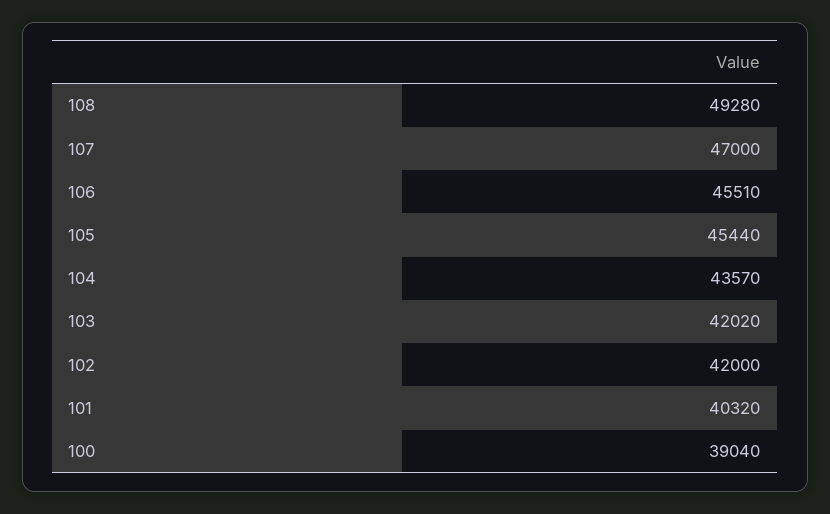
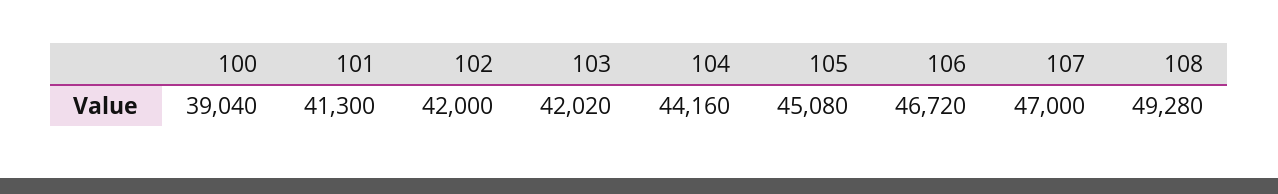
106: 45510 -> 46720
105: 45440 -> 45080
104: 43570 -> 44160
101: 40320 -> 41300

